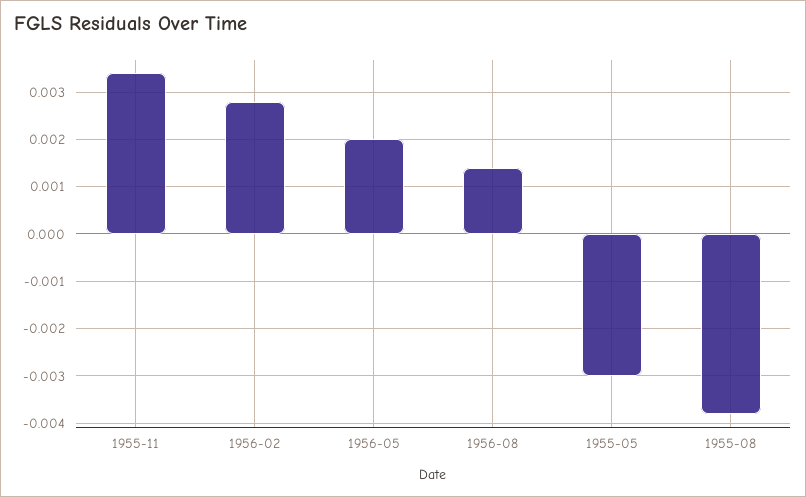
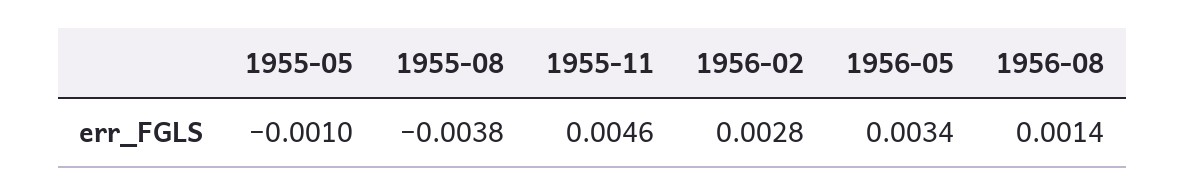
1955-11: 0.0035 -> 0.0046
1956-05: 0.002 -> 0.0034
1955-05: -0.003 -> -0.001

